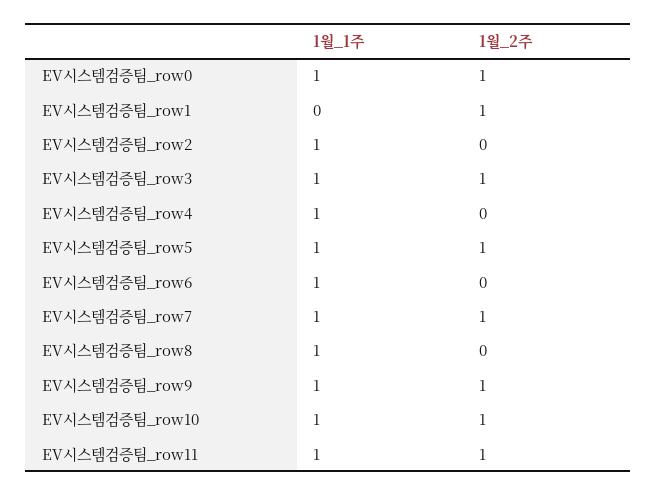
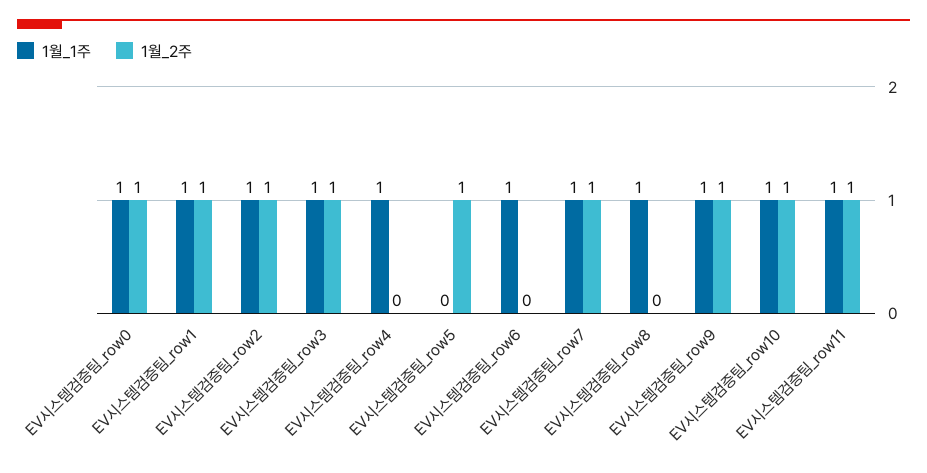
1월_1주, EV시스템검증팀_row1: 0 -> 1
1월_2주, EV시스템검증팀_row2: 0 -> 1
1월_1주, EV시스템검증팀_row5: 1 -> 0

